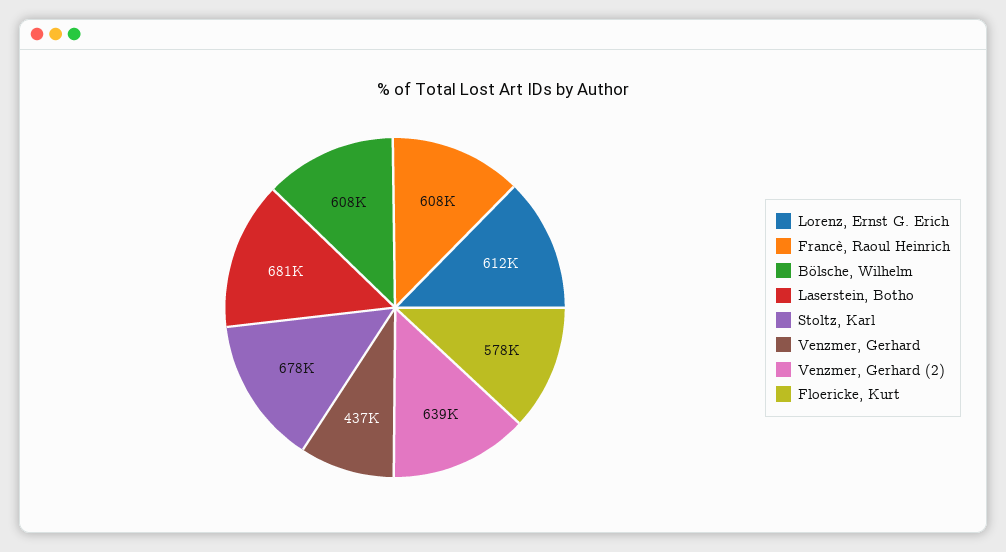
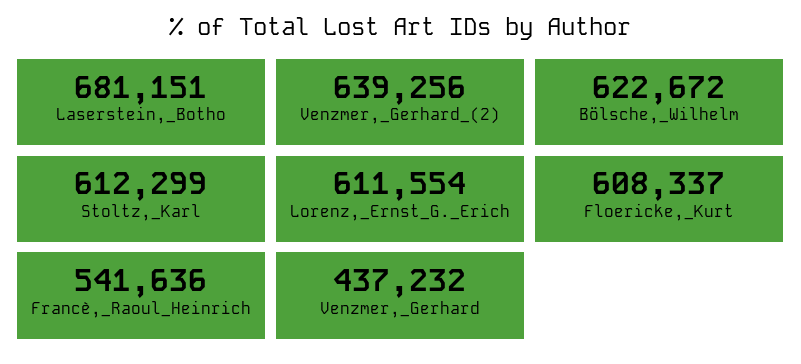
Francè, Raoul Heinrich: 608000 -> 541636
Bölsche, Wilhelm: 608000 -> 622672
Stoltz, Karl: 678000 -> 612299
Floericke, Kurt: 578000 -> 608337

